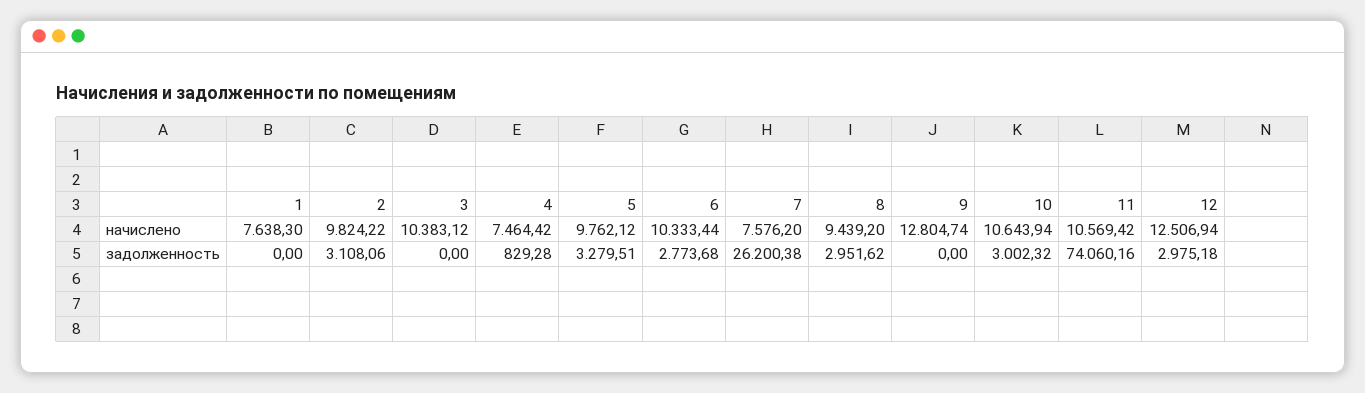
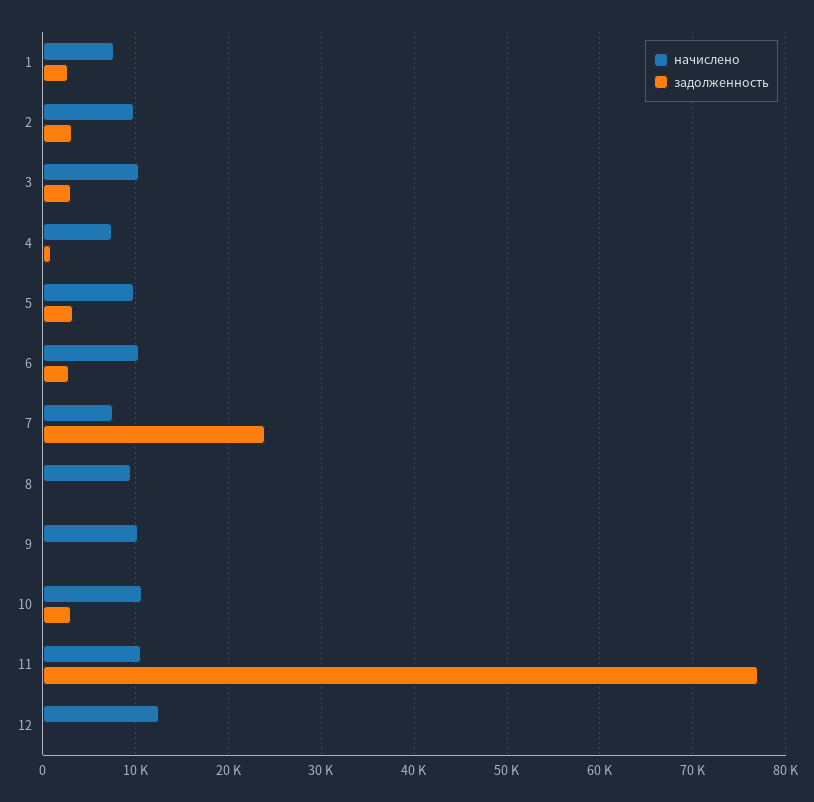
начислено, 9: 12804.74 -> 10000
задолженность, 1: 0 -> 3000
задолженность, 3: 0 -> 3000
задолженность, 7: 26200.38 -> 24000
задолженность, 8: 2951.62 -> 0
задолженность, 11: 74060.16 -> 77000
задолженность, 12: 2975.18 -> 0

